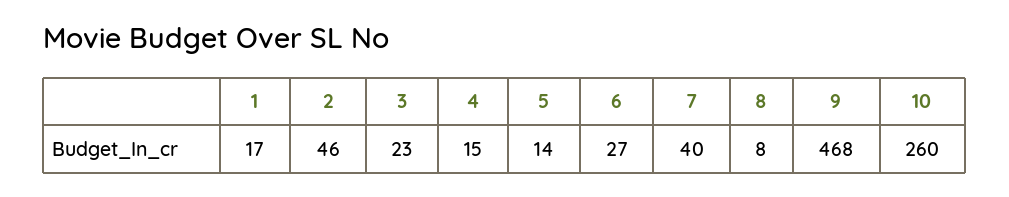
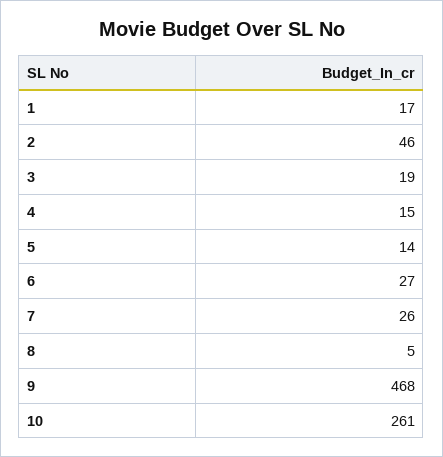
3: 23 -> 19
7: 40 -> 26
8: 8 -> 5
10: 260 -> 261

